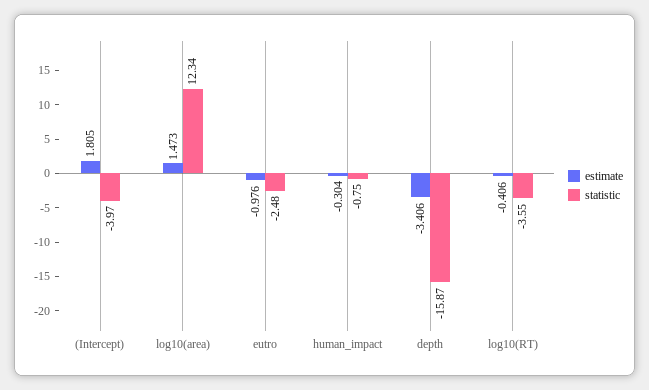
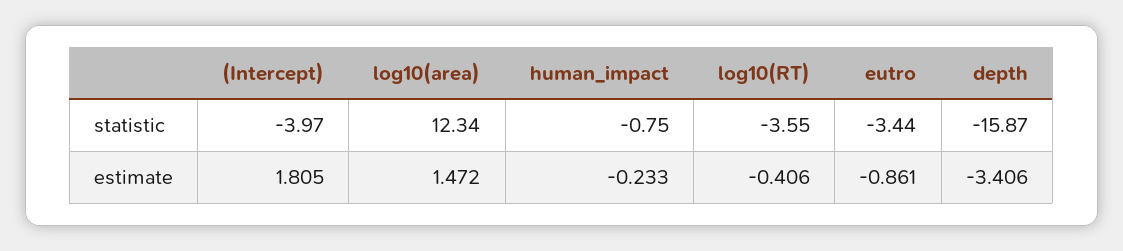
estimate, log10(area): 1.473 -> 1.472
estimate, eutro: -0.976 -> -0.861
statistic, eutro: -2.48 -> -3.44
estimate, human_impact: -0.304 -> -0.233

